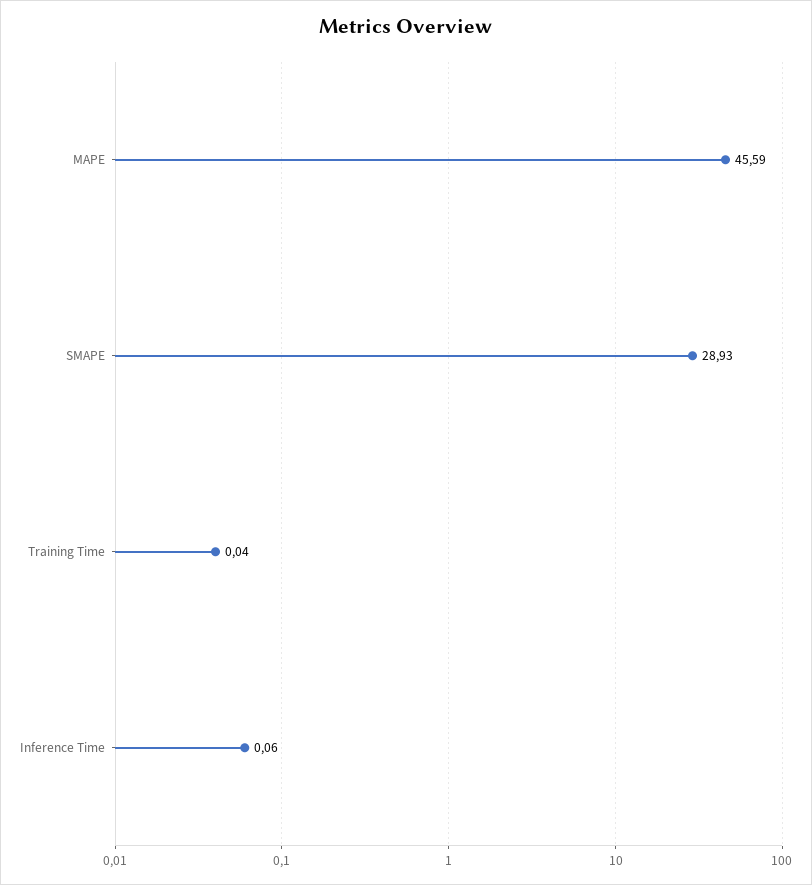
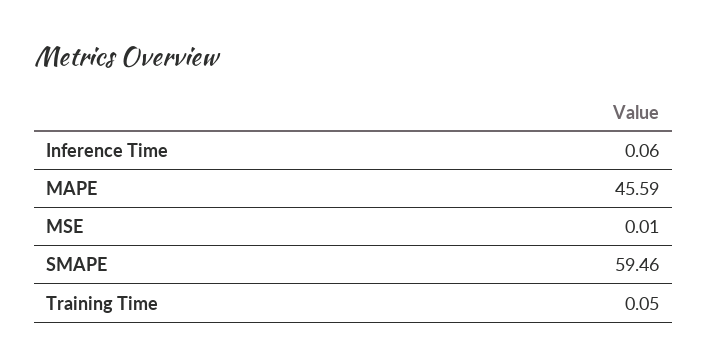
SMAPE: 28.93 -> 59.46
Training Time: 0.04 -> 0.05
MSE: none -> 0.01

